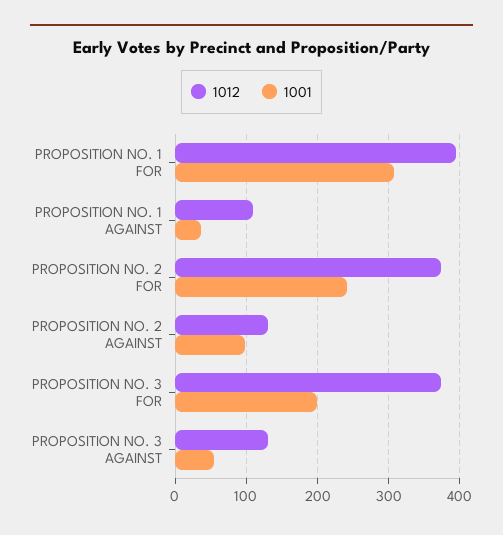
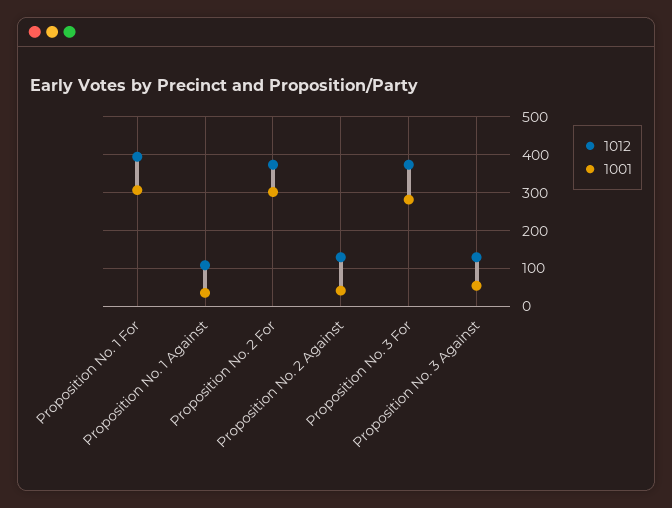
1001, PROPOSITION NO. 2 FOR: 240 -> 300
1001, PROPOSITION NO. 2 AGAINST: 100 -> 40
1001, PROPOSITION NO. 3 FOR: 200 -> 280

